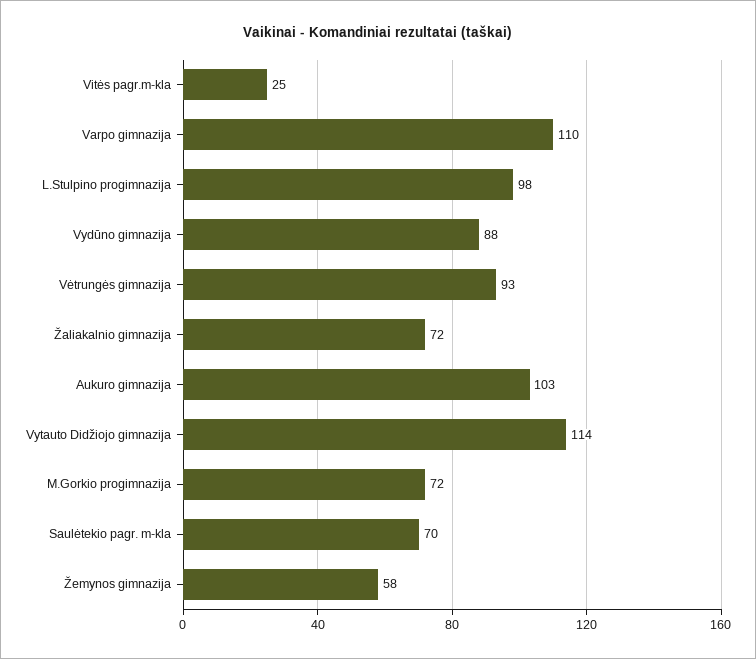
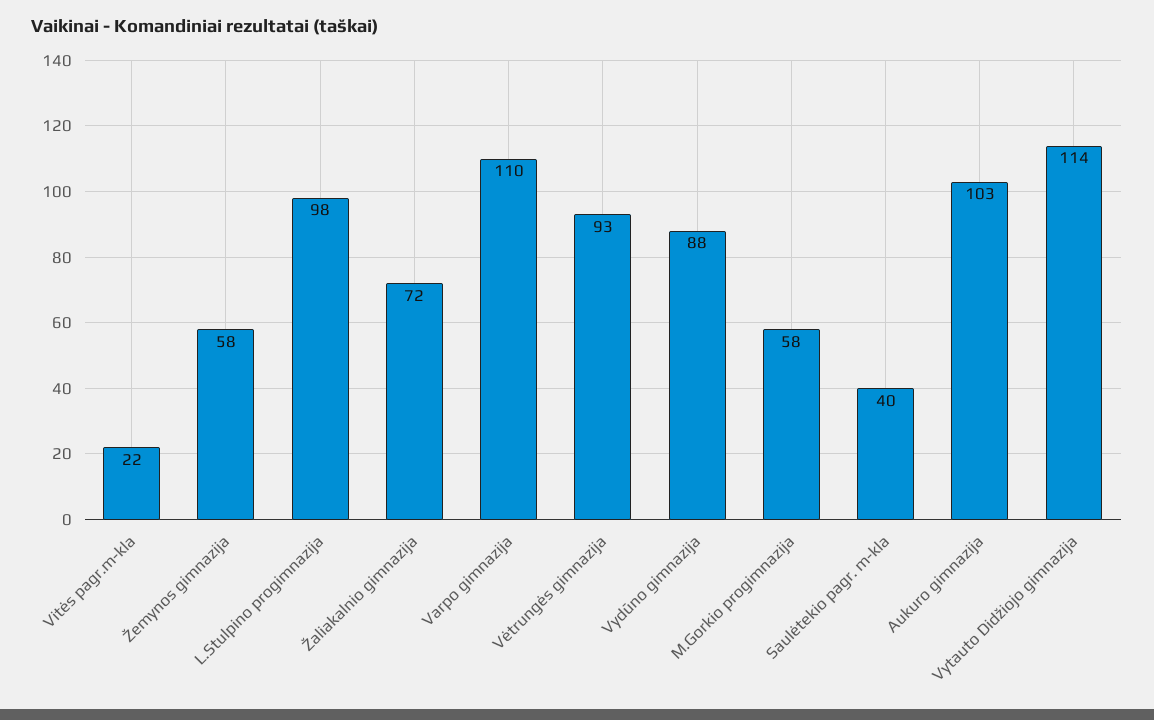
Vitės pagr.m-kla: 25 -> 22
M.Gorkio progimnazija: 72 -> 58
Saulėtekio pagr. m-kla: 70 -> 40

